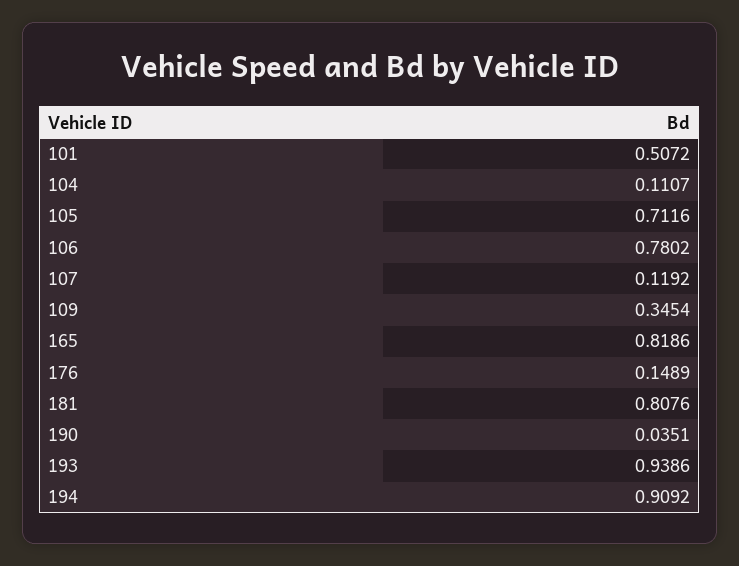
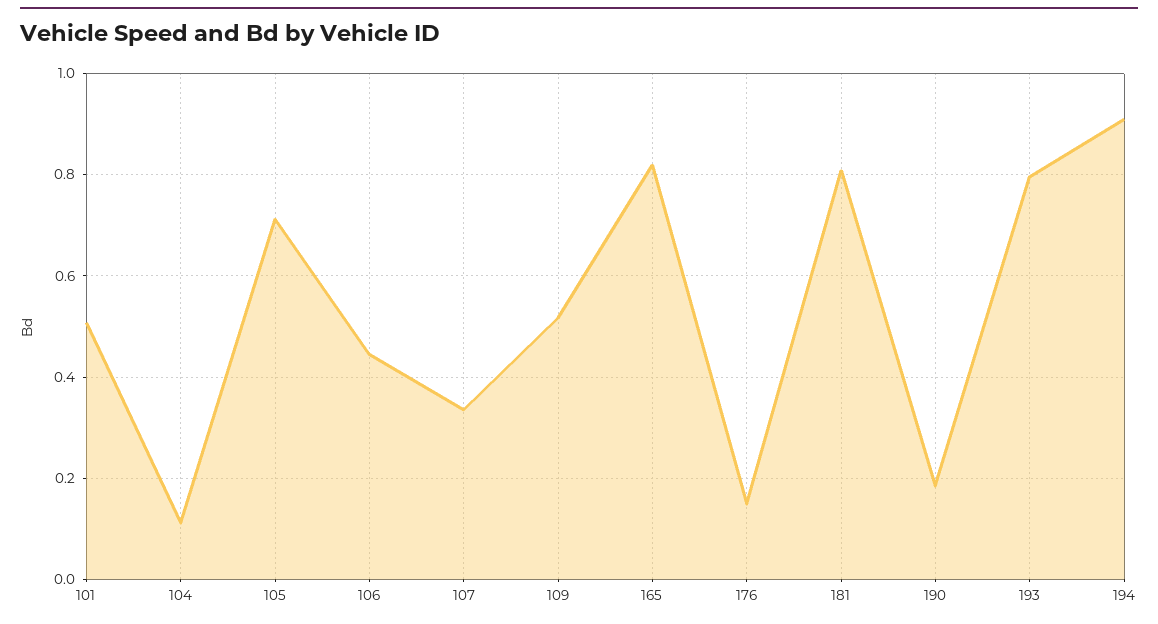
106: 0.7802 -> 0.44
107: 0.1192 -> 0.34
109: 0.3454 -> 0.52
190: 0.0351 -> 0.18
193: 0.9386 -> 0.8

